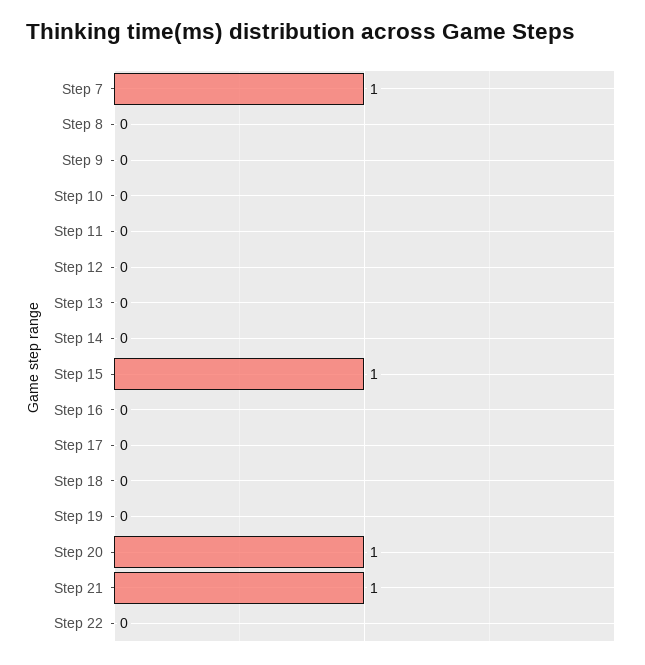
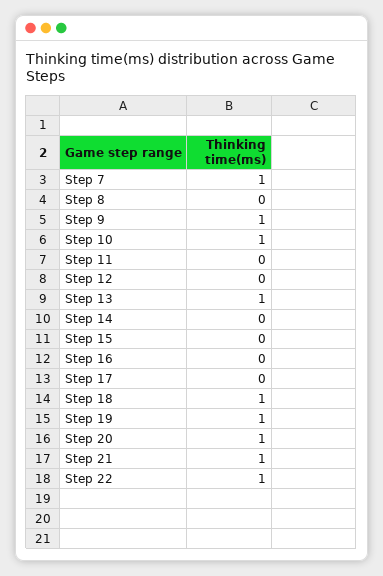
Step 9: 0 -> 1
Step 10: 0 -> 1
Step 13: 0 -> 1
Step 15: 1 -> 0
Step 18: 0 -> 1
Step 19: 0 -> 1
Step 22: 0 -> 1

